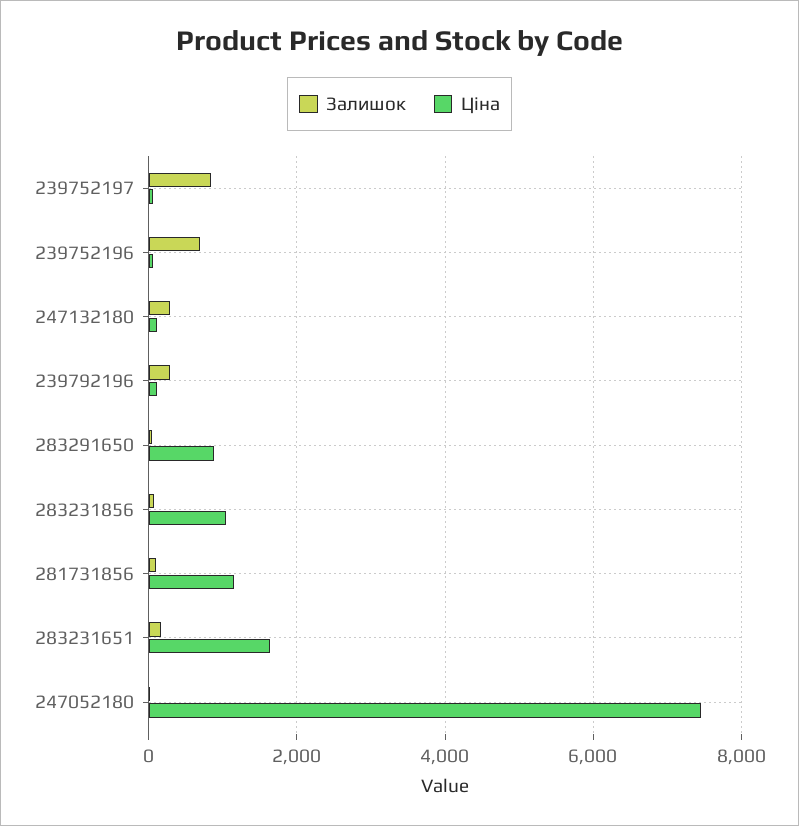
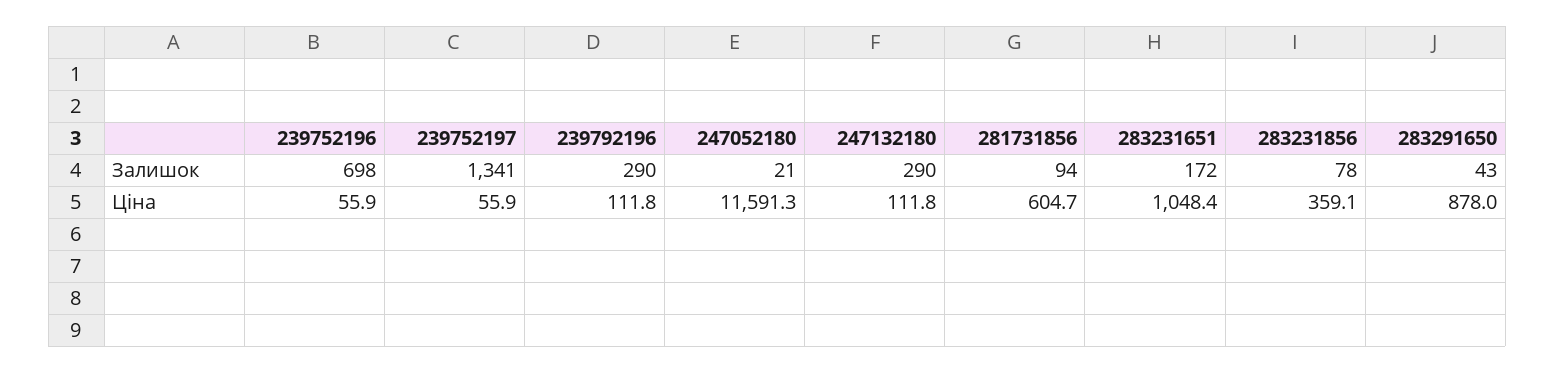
Залишок, 239752197: 800 -> 1341
Ціна, 283231856: 1000 -> 359.1
Ціна, 281731856: 1200 -> 604.7
Ціна, 283231651: 1600 -> 1048.4
Ціна, 247052180: 7400 -> 11591.3

